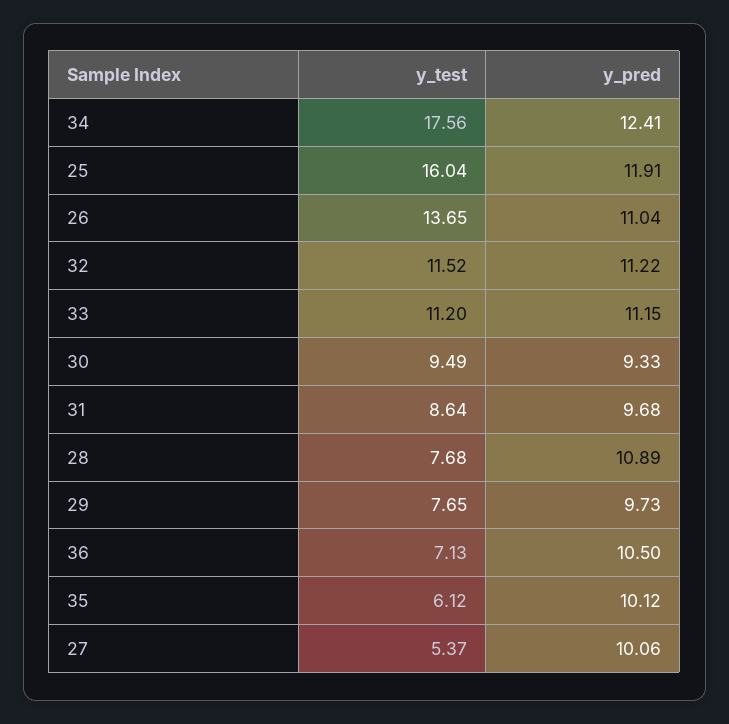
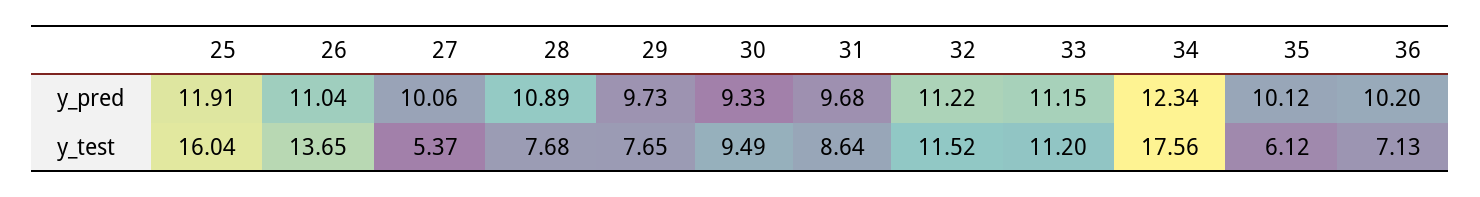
y_pred, 34: 12.41 -> 12.34
y_pred, 36: 10.5 -> 10.2

